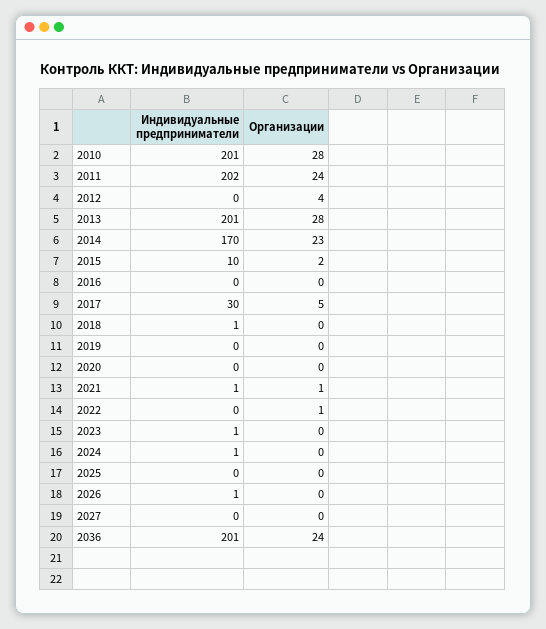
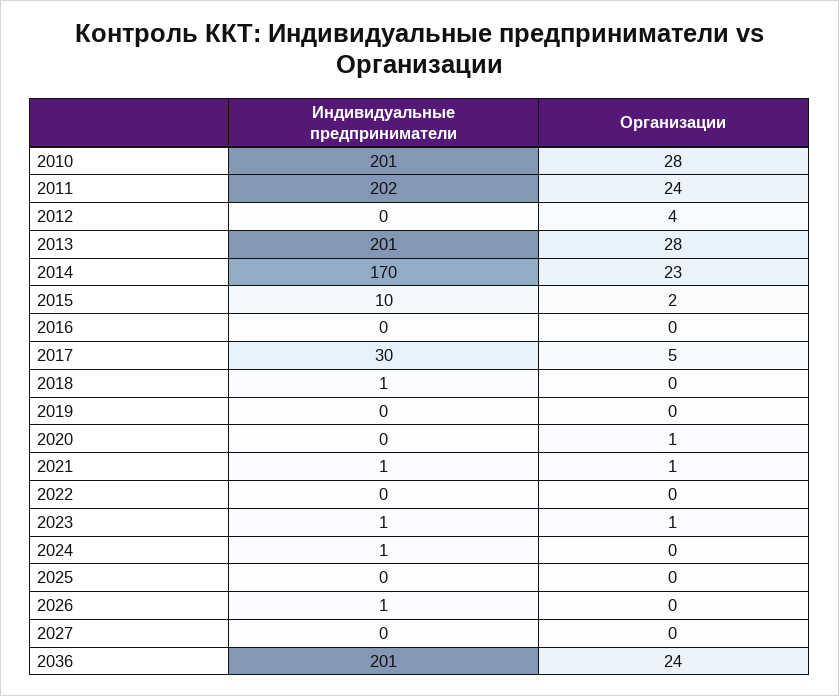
Организации, 2020: 0 -> 1
Организации, 2022: 1 -> 0
Организации, 2023: 0 -> 1

